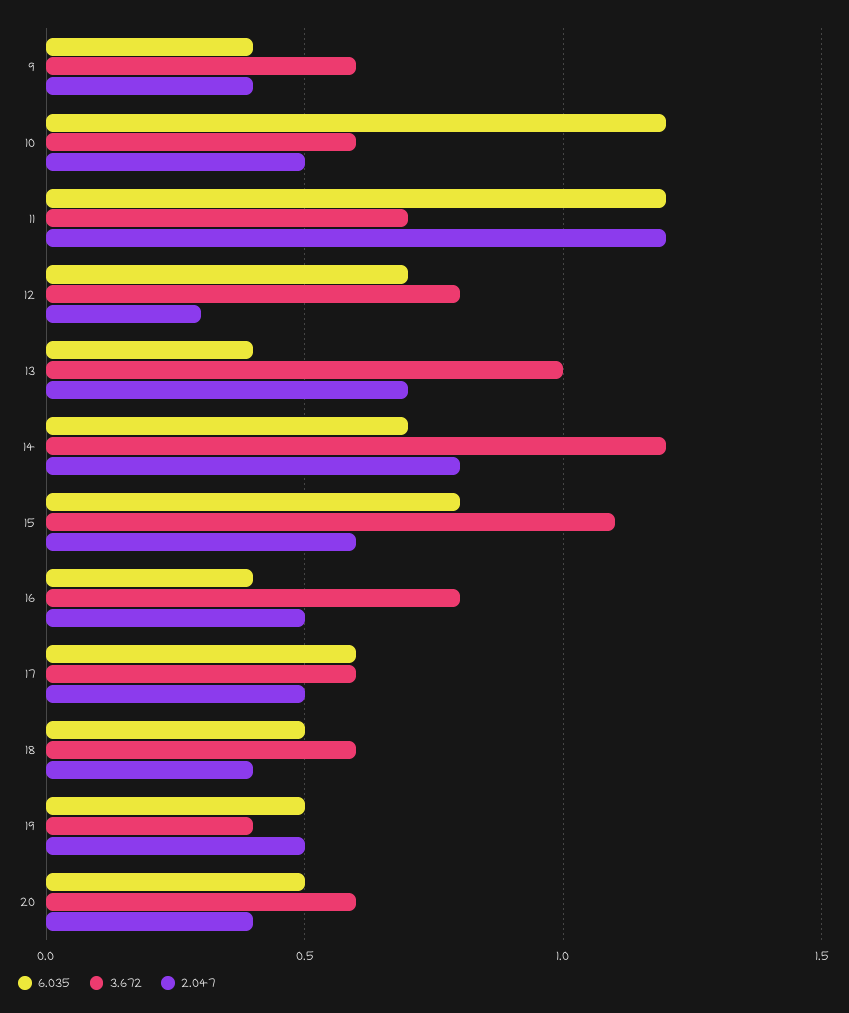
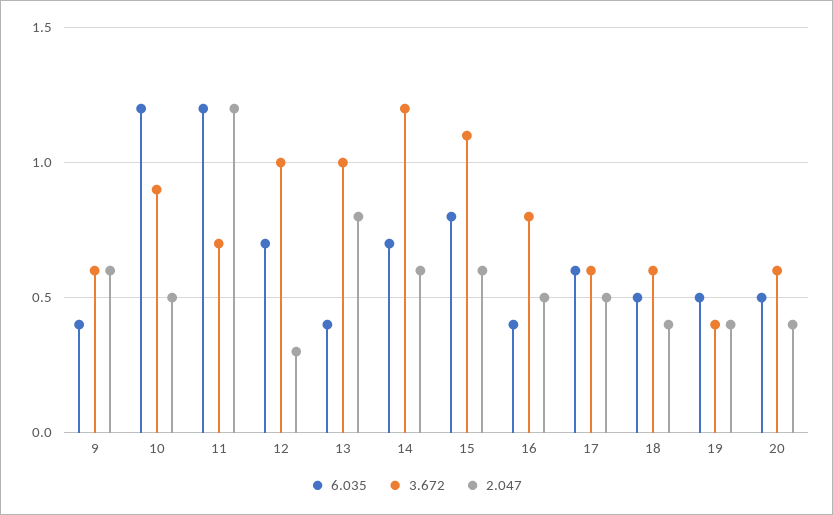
2.047, 9: 0.4 -> 0.6
3.672, 10: 0.6 -> 0.9
3.672, 12: 0.8 -> 1
2.047, 13: 0.7 -> 0.8
2.047, 14: 0.8 -> 0.6
2.047, 19: 0.5 -> 0.4

